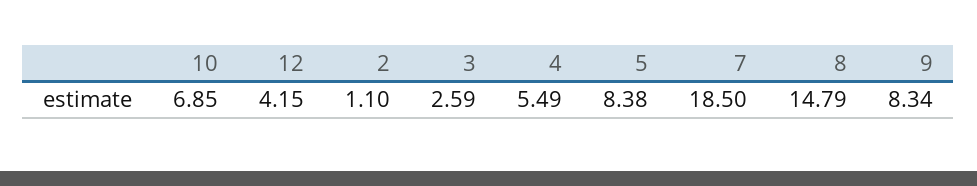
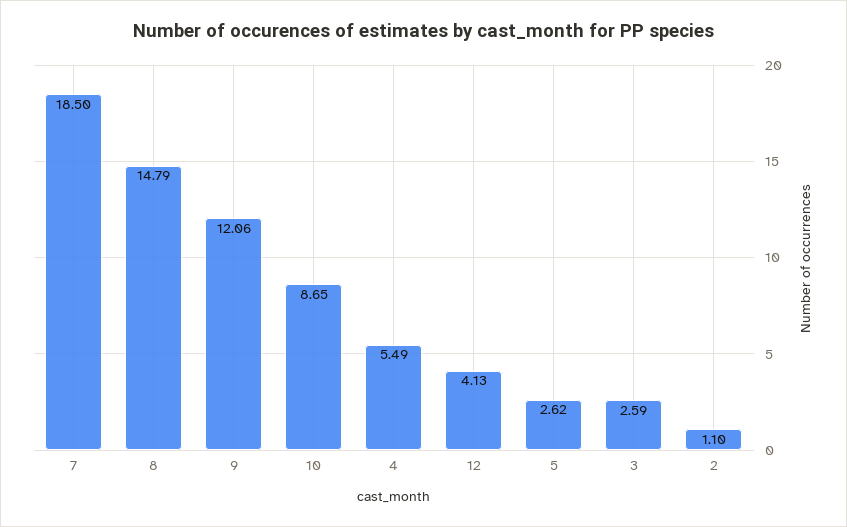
10: 6.85 -> 8.65
12: 4.15 -> 4.13
5: 8.38 -> 2.62
9: 8.34 -> 12.06

